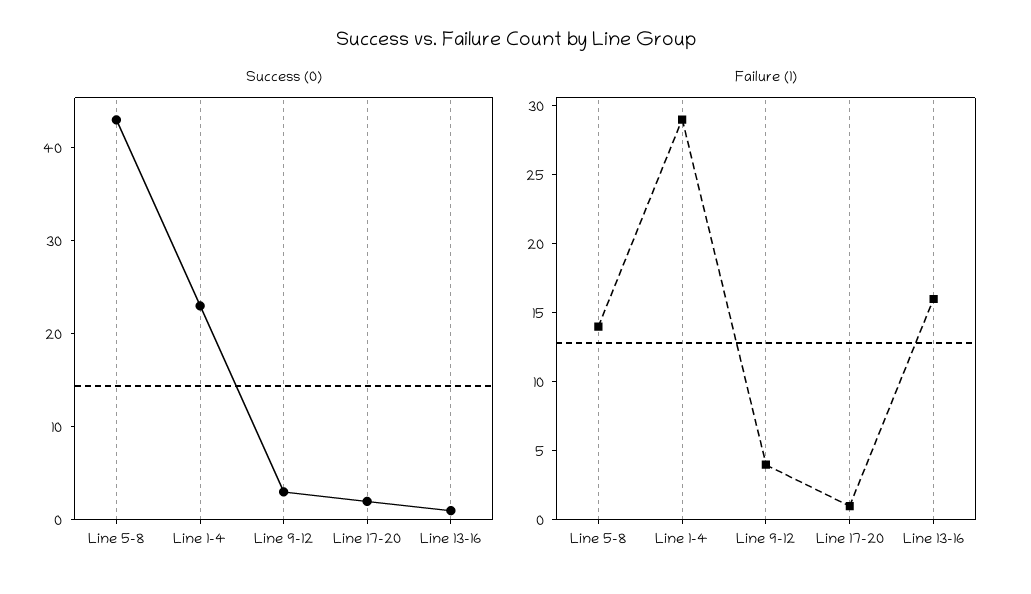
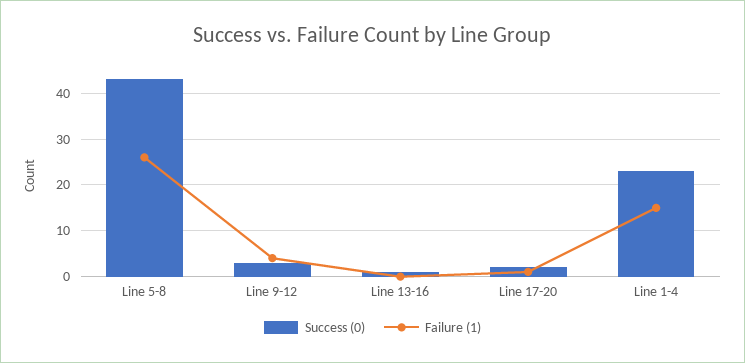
Failure (1), Line 5-8: 14 -> 25
Failure (1), Line 1-4: 29 -> 15
Failure (1), Line 13-16: 16 -> 0

